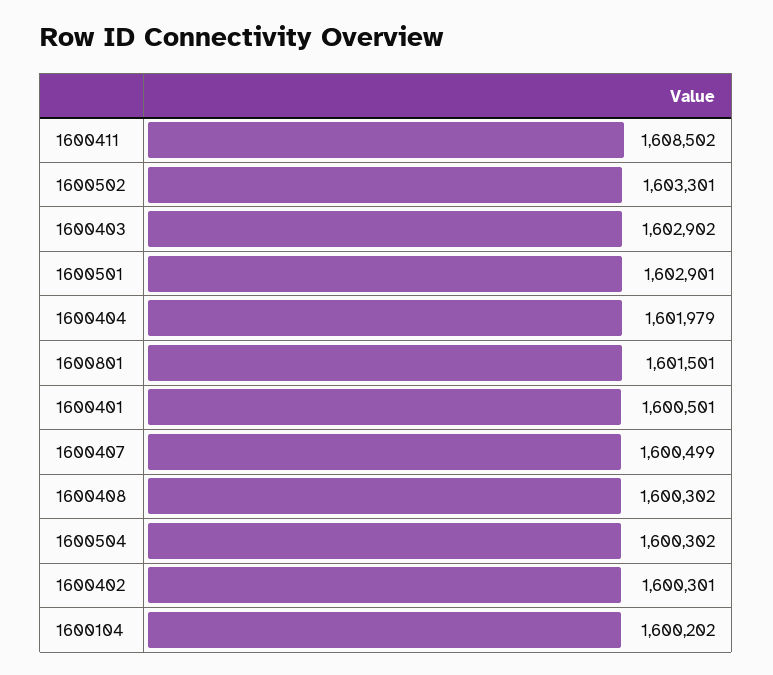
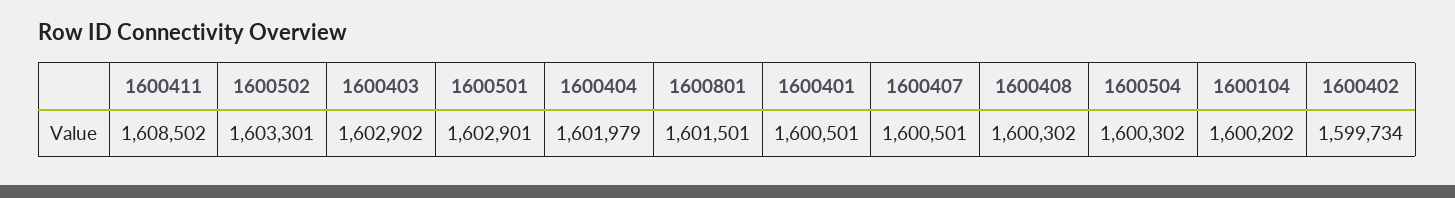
1600407: 1600499 -> 1600501
1600402: 1600301 -> 1599734

